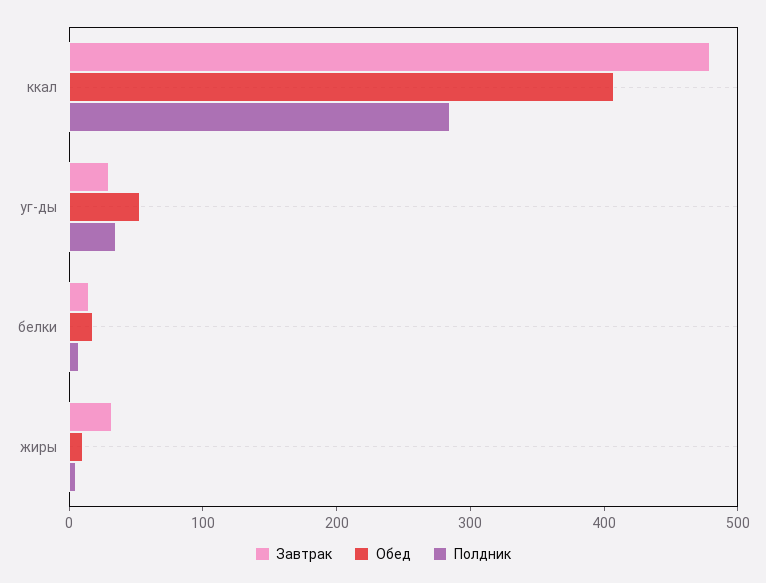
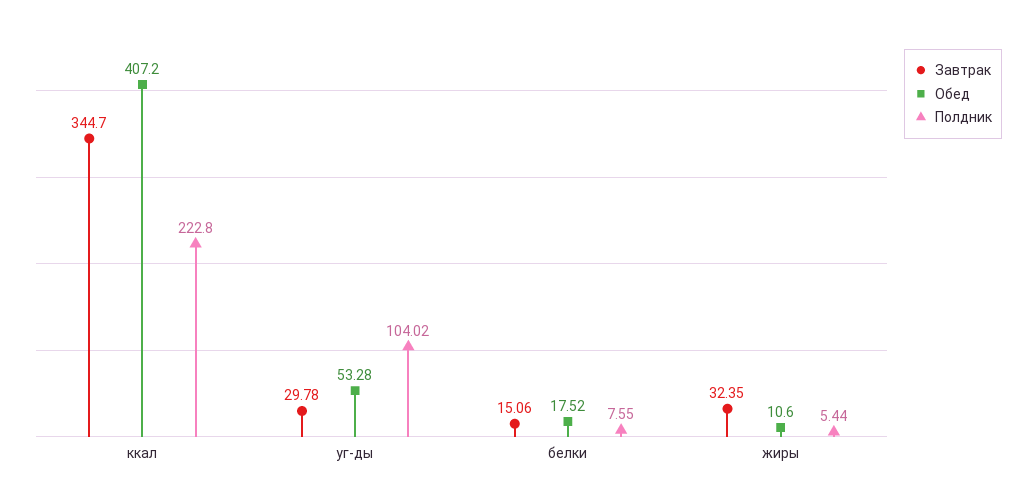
Завтрак, ккал: 480 -> 344.7
Полдник, ккал: 280 -> 222.8
Полдник, уг-ды: 40 -> 104.02

